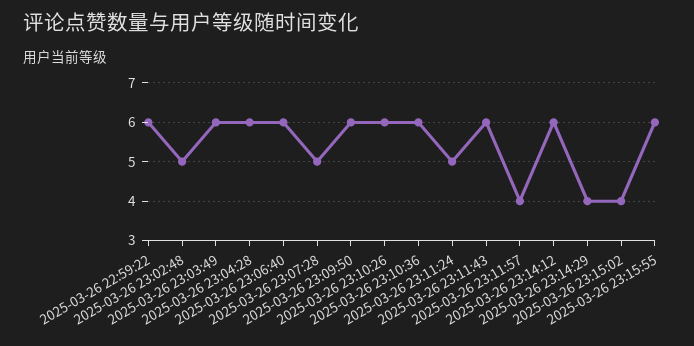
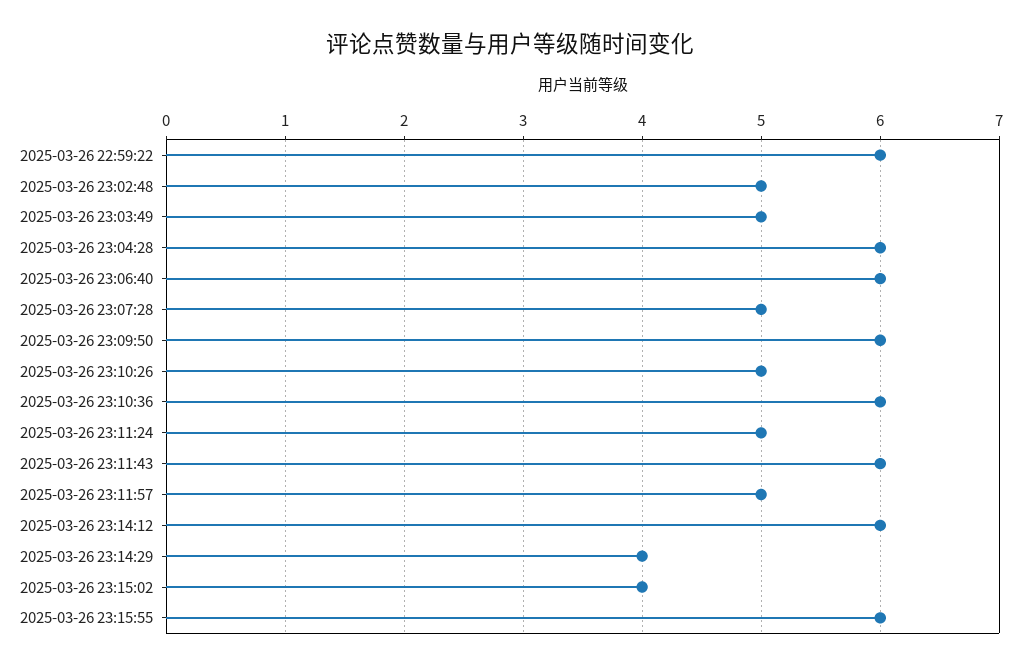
2025-03-26 23:03:49: 6 -> 5
2025-03-26 23:10:26: 6 -> 5
2025-03-26 23:11:57: 4 -> 5

